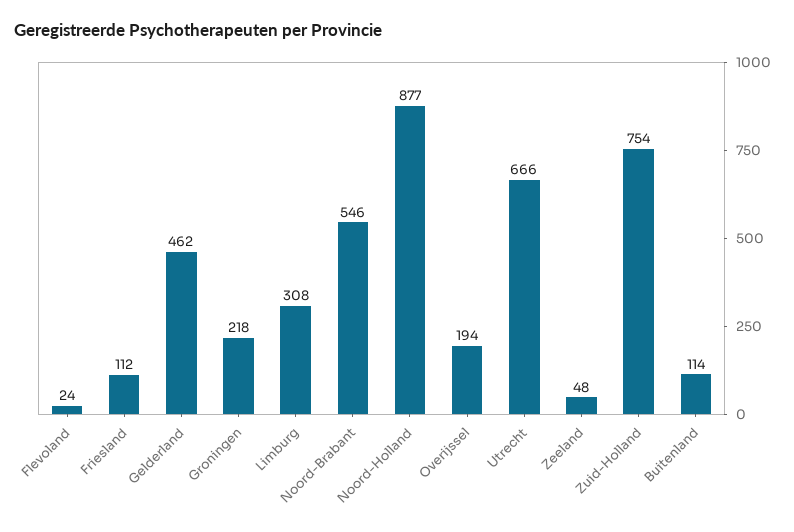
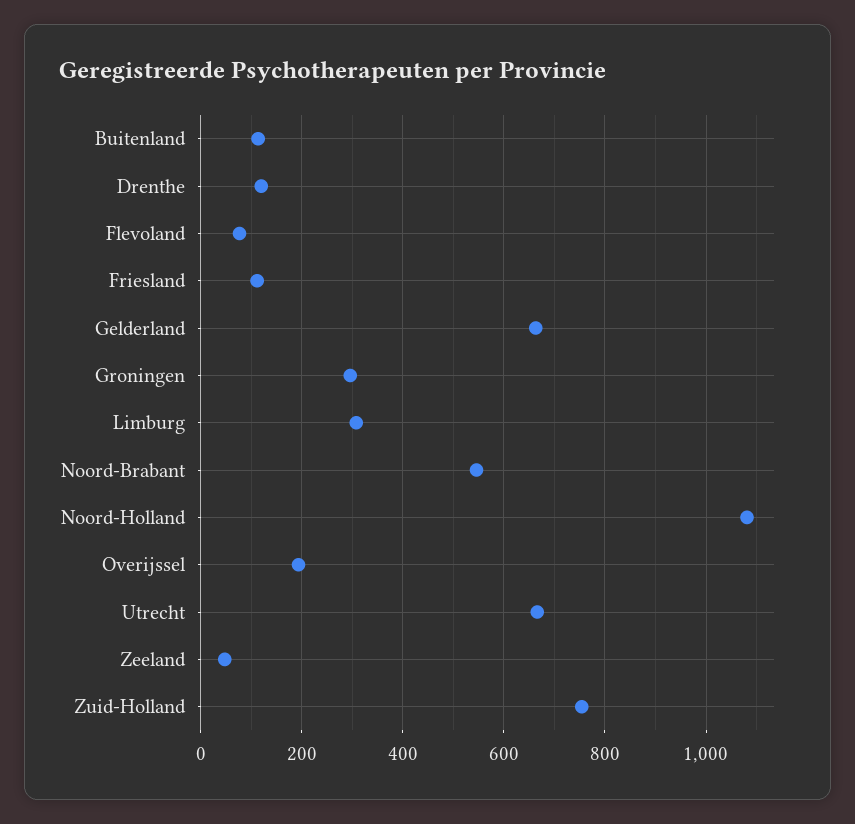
Flevoland: 24 -> 80
Gelderland: 462 -> 660
Groningen: 218 -> 300
Noord-Holland: 877 -> 1080
Drenthe: none -> 120

